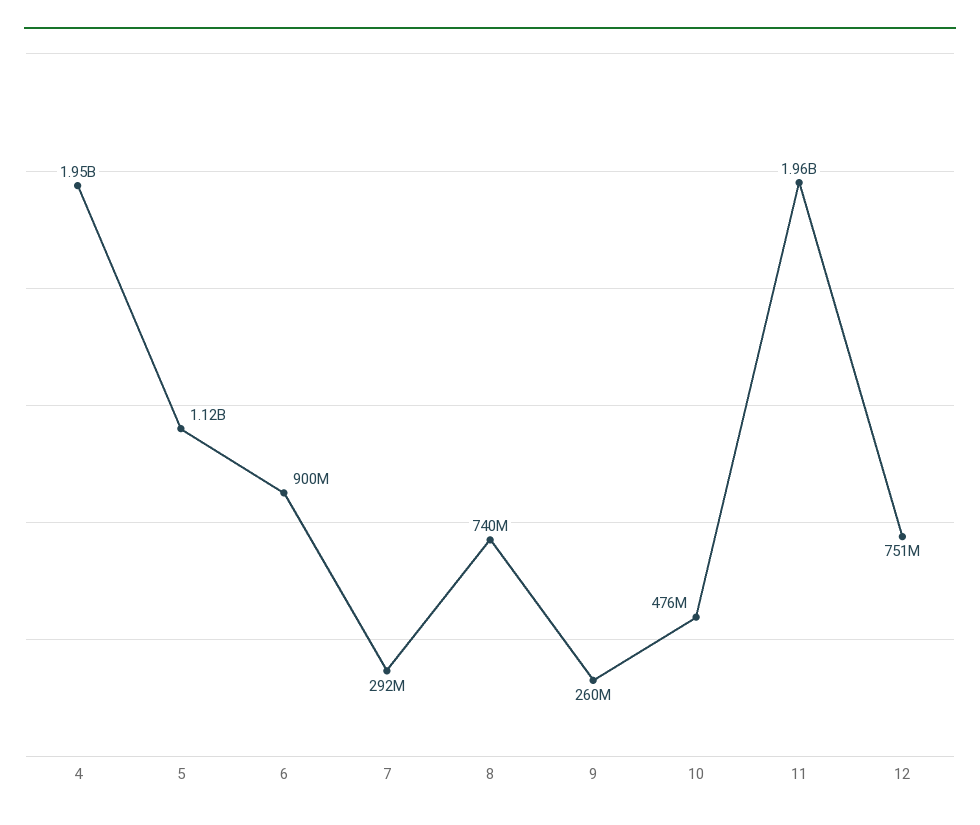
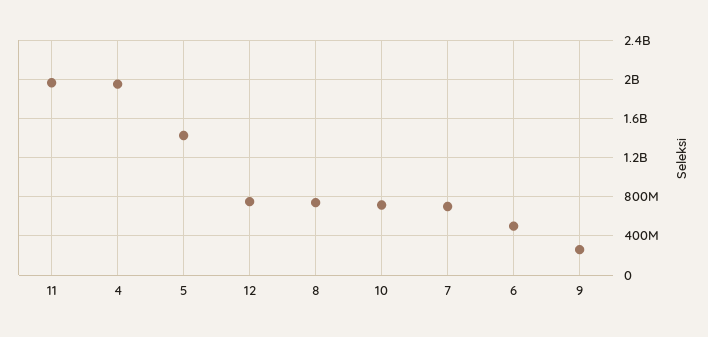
5: 1120000000 -> 1400000000
6: 900000000 -> 500000000
7: 292000000 -> 700000000
10: 476000000 -> 700000000

